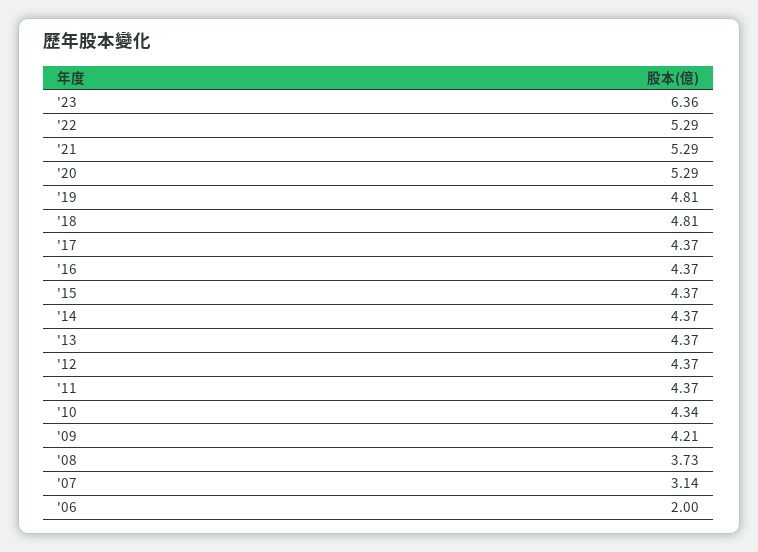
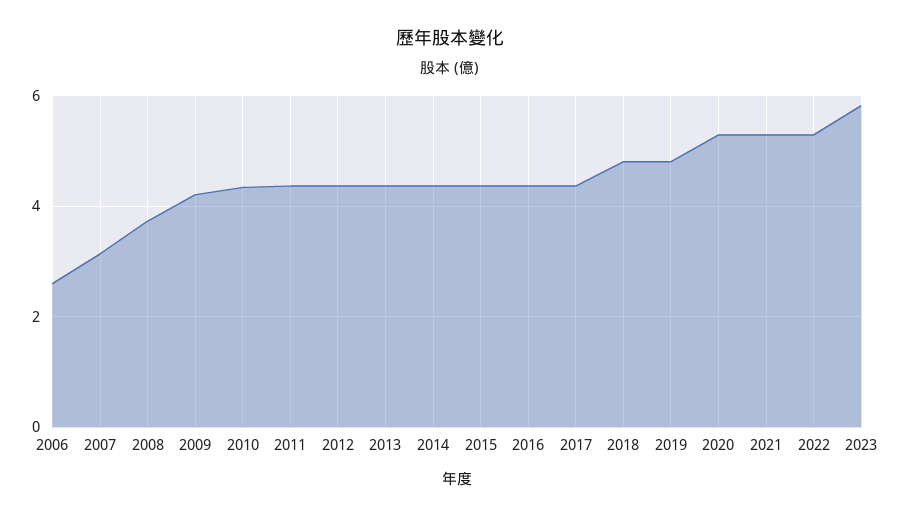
'23: 6.36 -> 5.8
'06: 2 -> 2.6

